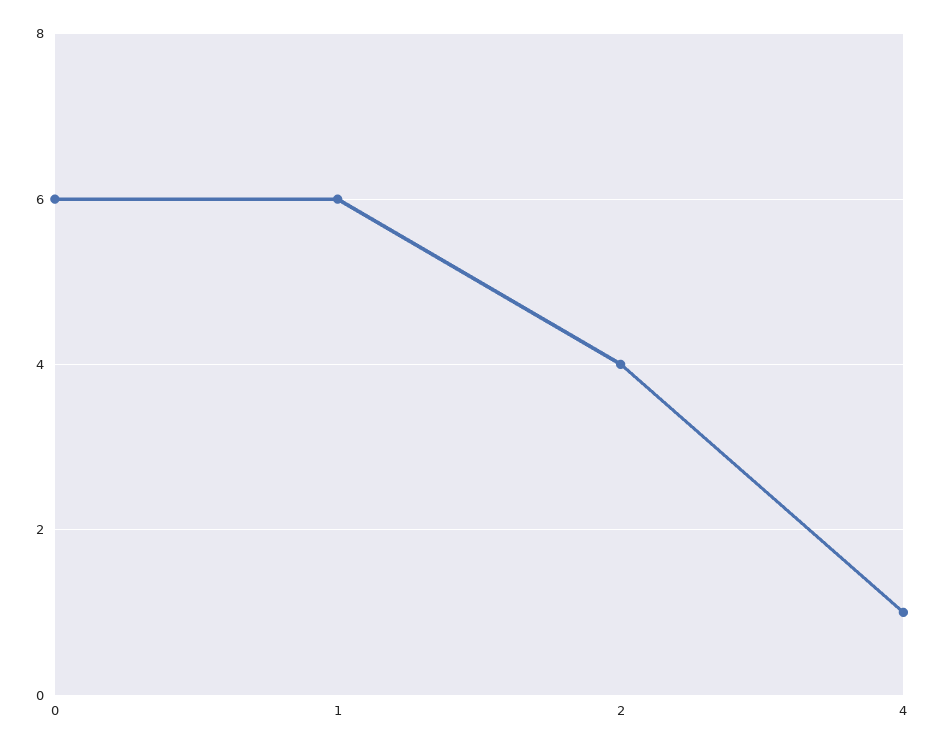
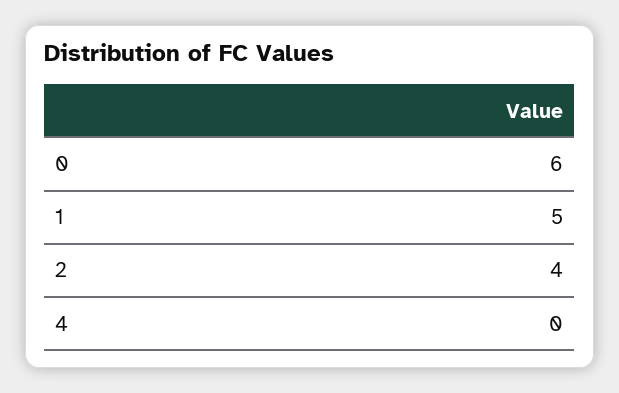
1: 6 -> 5
4: 1 -> 0

